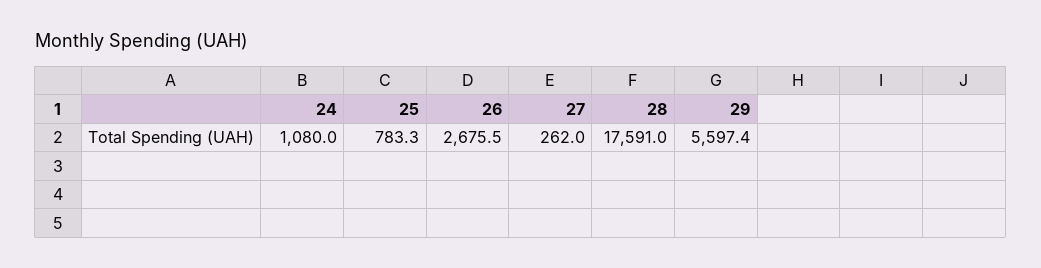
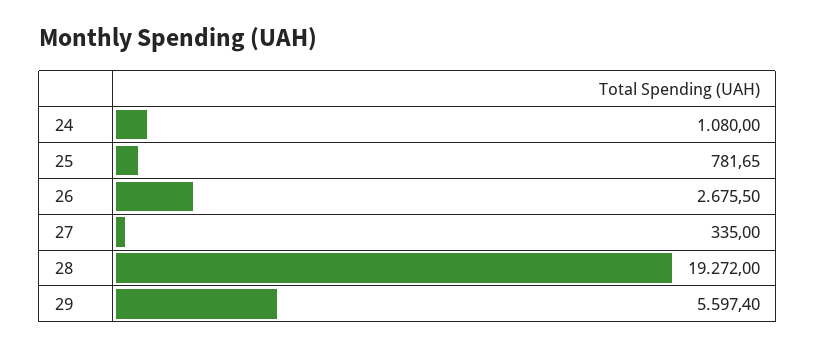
25: 783.3 -> 781.65
27: 262 -> 335
28: 17591 -> 19272

